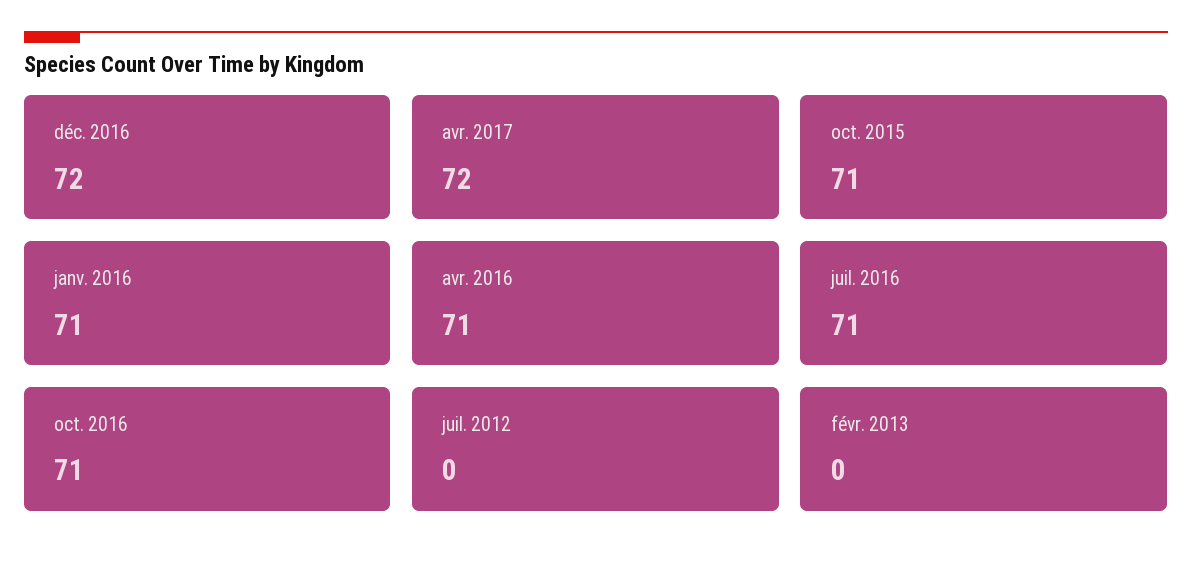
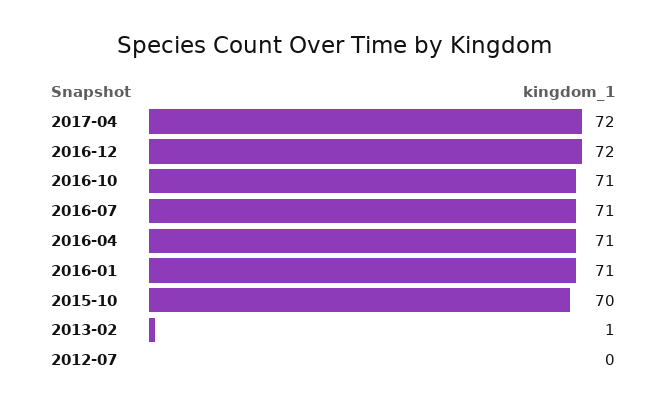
oct. 2015: 71 -> 70
févr. 2013: 0 -> 1

